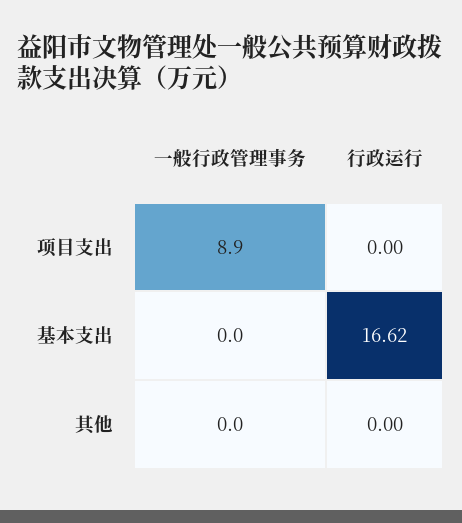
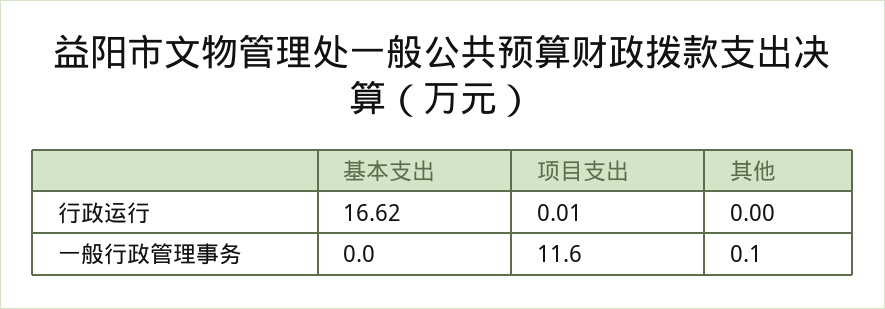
一般行政管理事务, 项目支出: 8.9 -> 11.6
行政运行, 项目支出: 0 -> 0.01
一般行政管理事务, 其他: 0 -> 0.1

